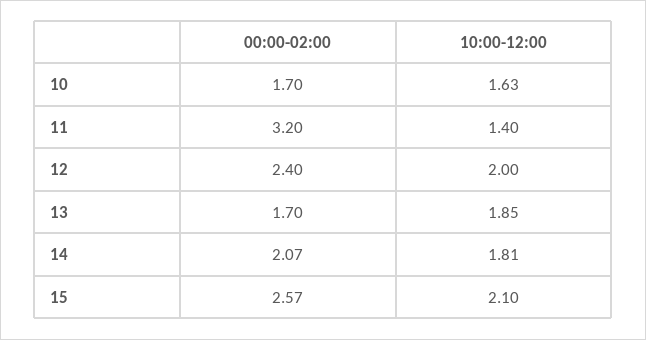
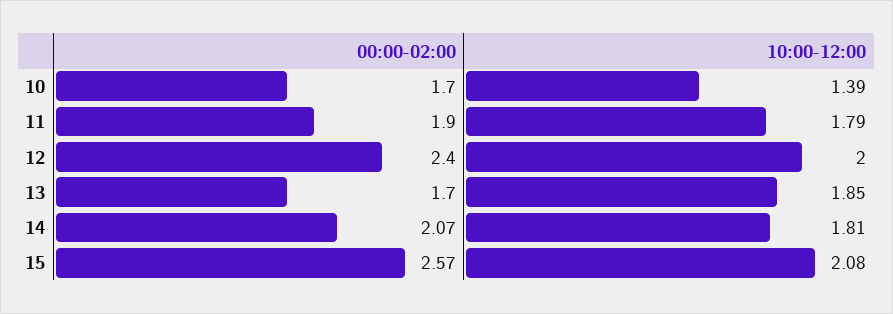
10:00-12:00, 10: 1.63 -> 1.39
00:00-02:00, 11: 3.2 -> 1.9
10:00-12:00, 11: 1.4 -> 1.79
10:00-12:00, 15: 2.1 -> 2.08

